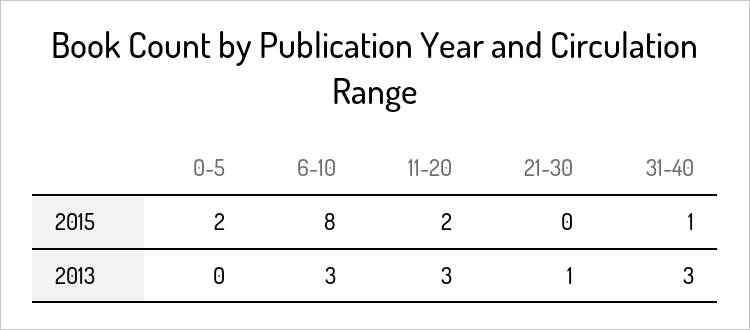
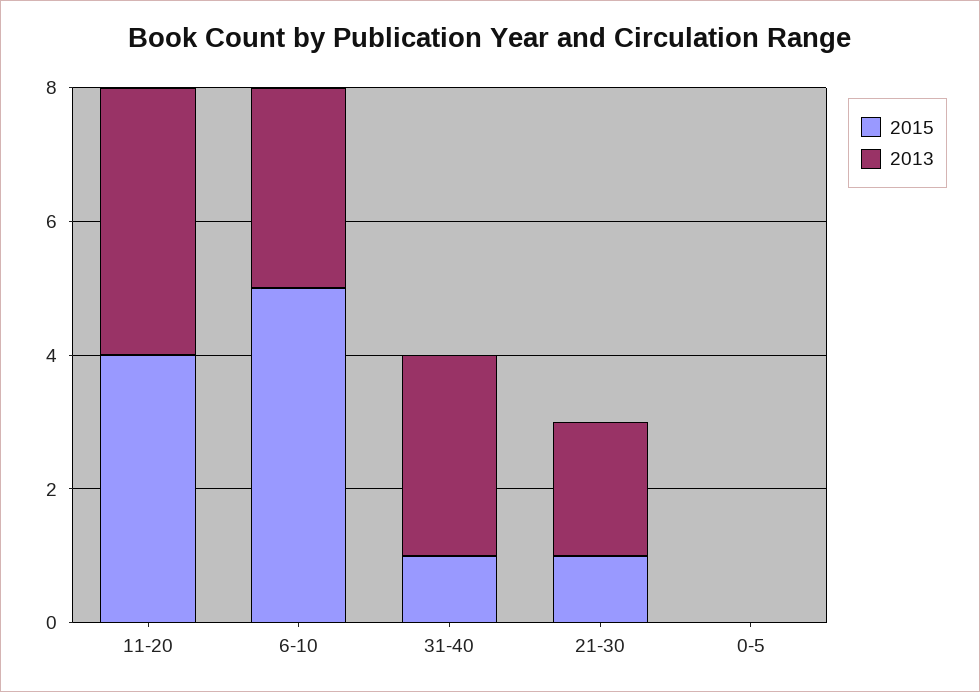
2015, 0-5: 2 -> 0
2015, 6-10: 8 -> 5
2015, 11-20: 2 -> 4
2015, 21-30: 0 -> 1
2013, 11-20: 3 -> 4
2013, 21-30: 1 -> 2

